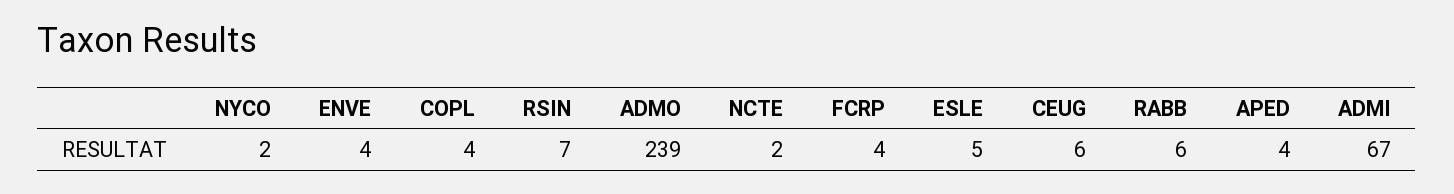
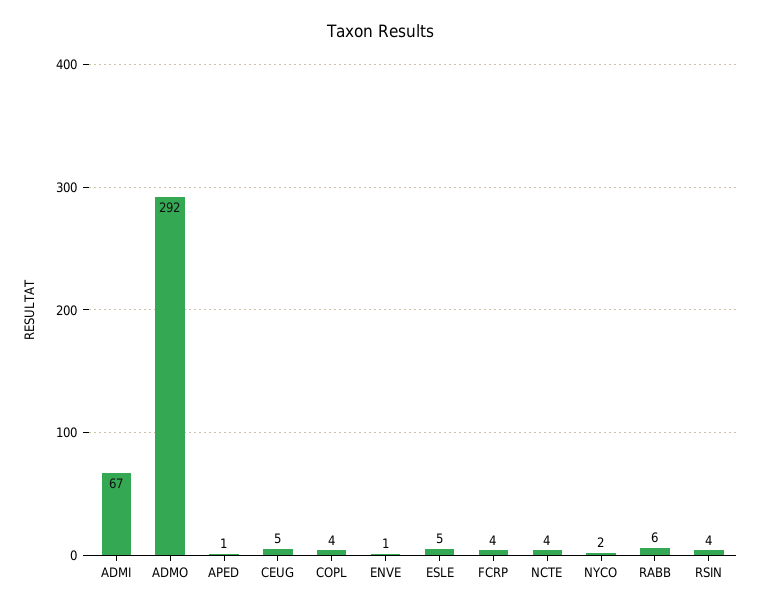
ENVE: 4 -> 1
RSIN: 7 -> 4
ADMO: 239 -> 292
NCTE: 2 -> 4
CEUG: 6 -> 5
APED: 4 -> 1

